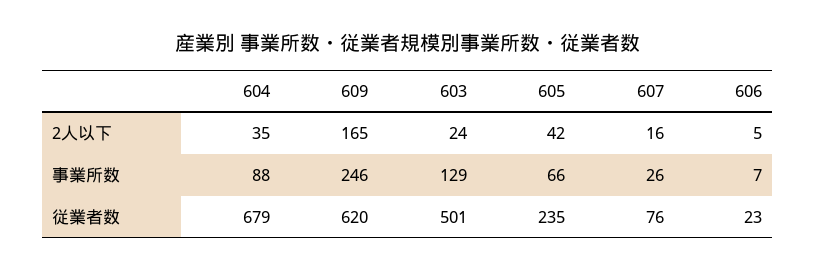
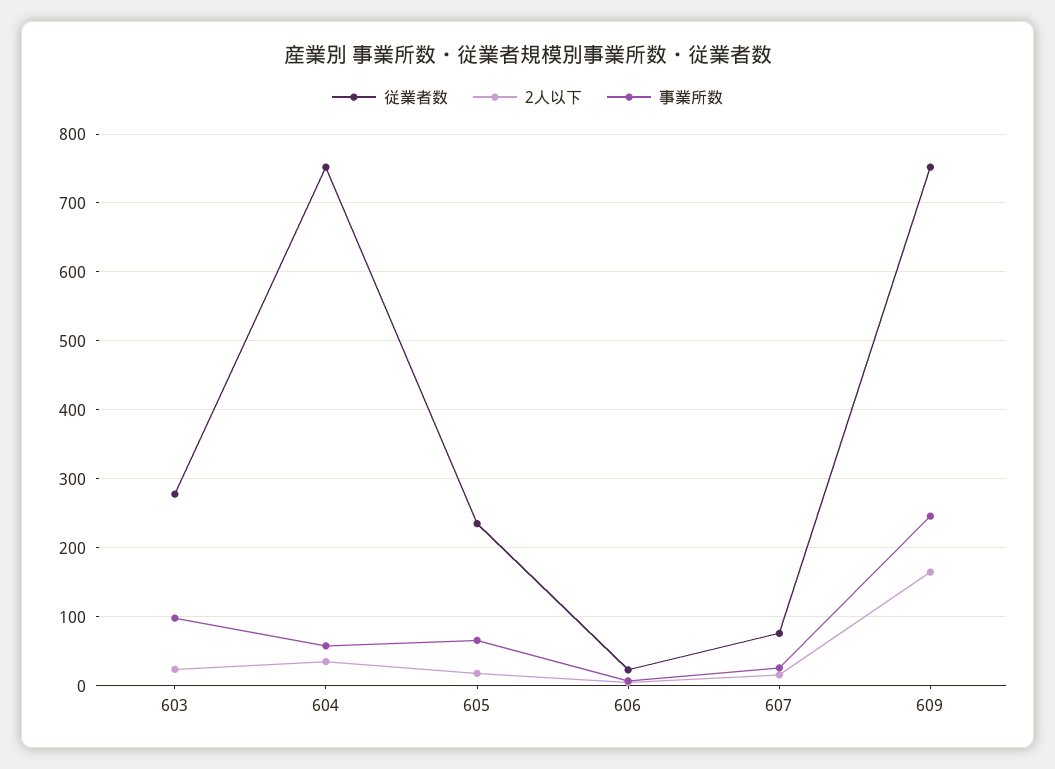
2人以下, 605: 42 -> 20
事業所数, 604: 88 -> 60
事業所数, 603: 129 -> 100
従業者数, 604: 679 -> 750
従業者数, 609: 620 -> 750
従業者数, 603: 501 -> 280

